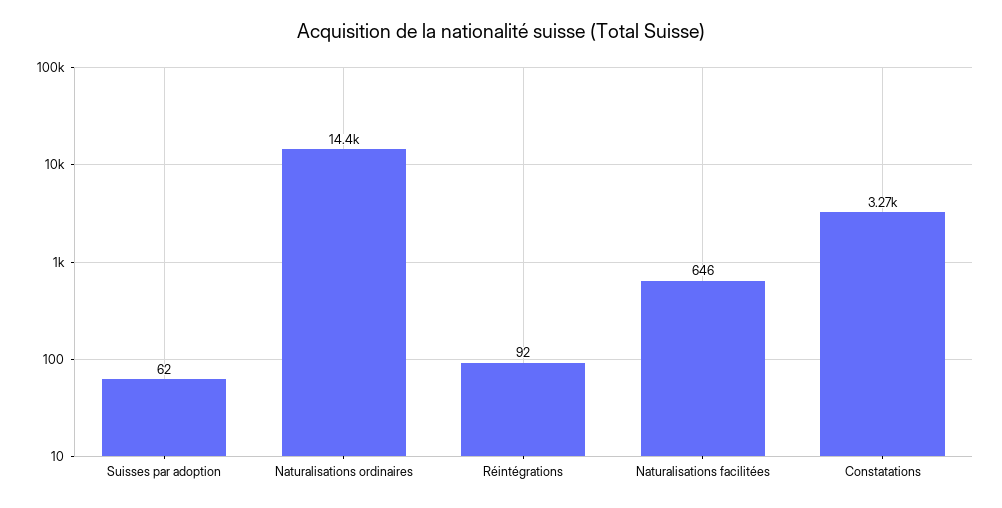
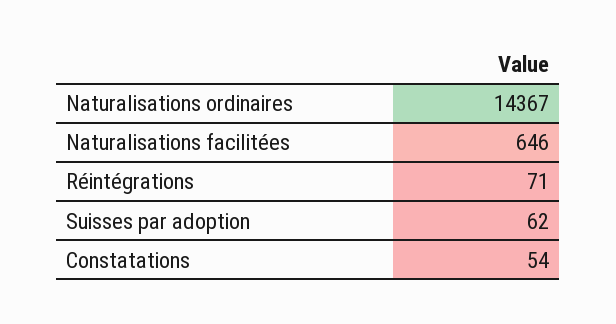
Réintégrations: 92 -> 71
Constatations: 3270 -> 54

